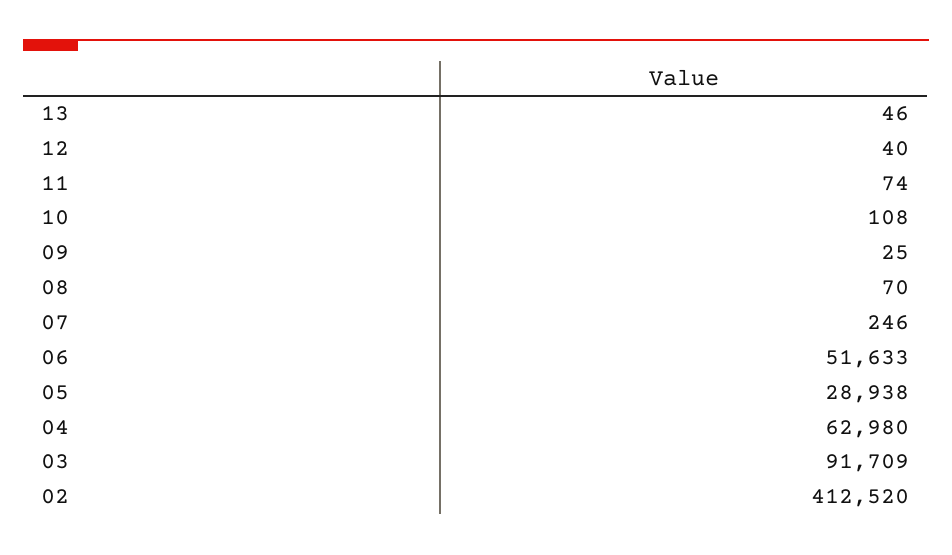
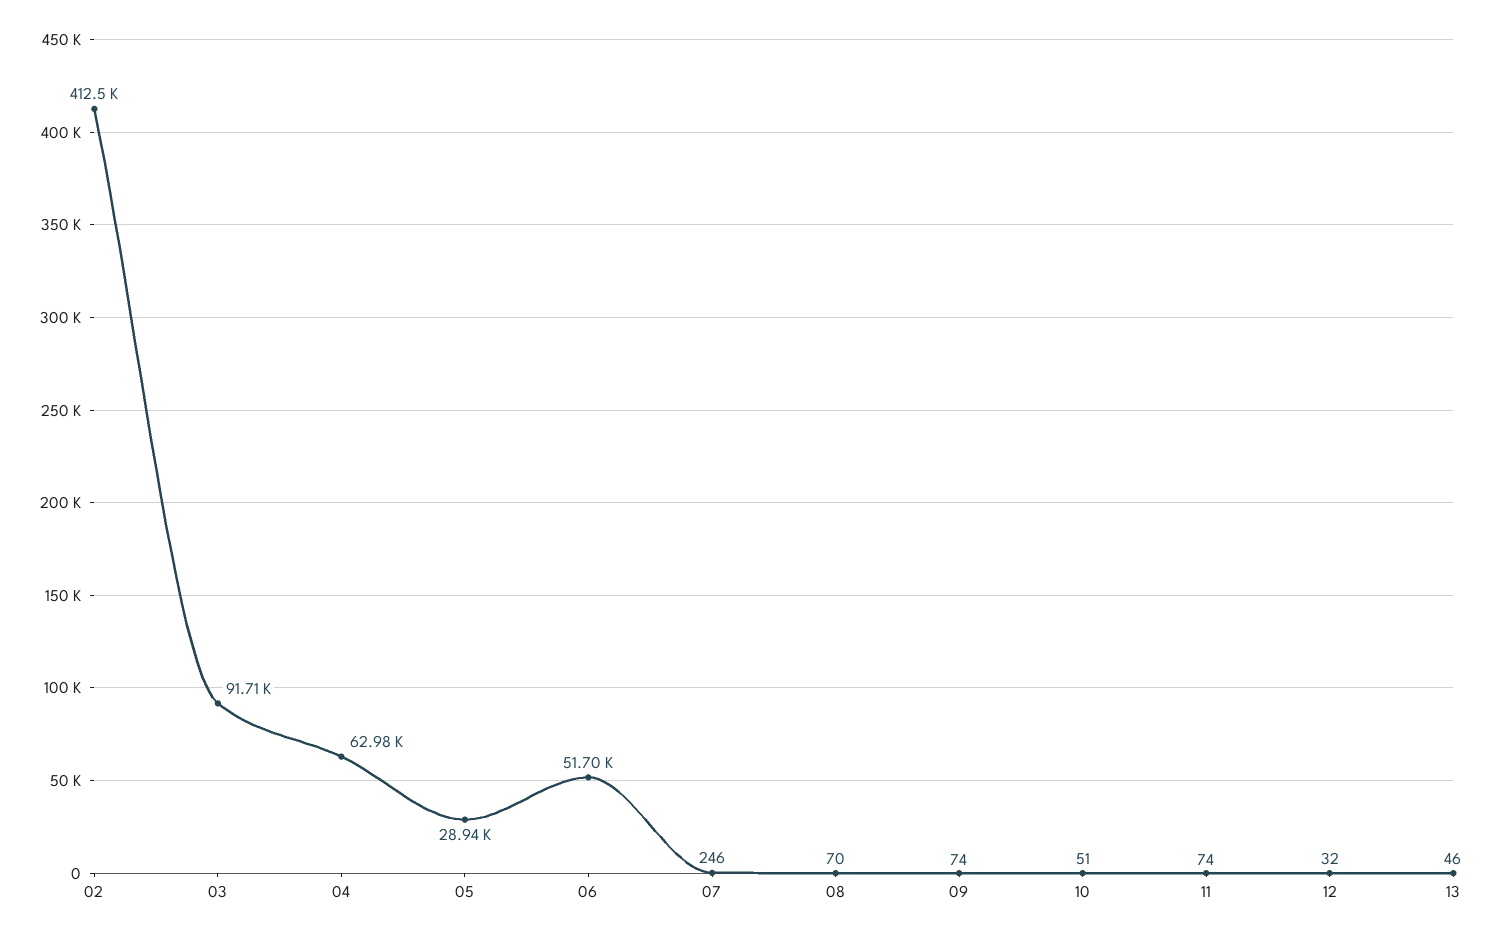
12: 40 -> 32
10: 108 -> 51
09: 25 -> 74
06: 51633 -> 51700

